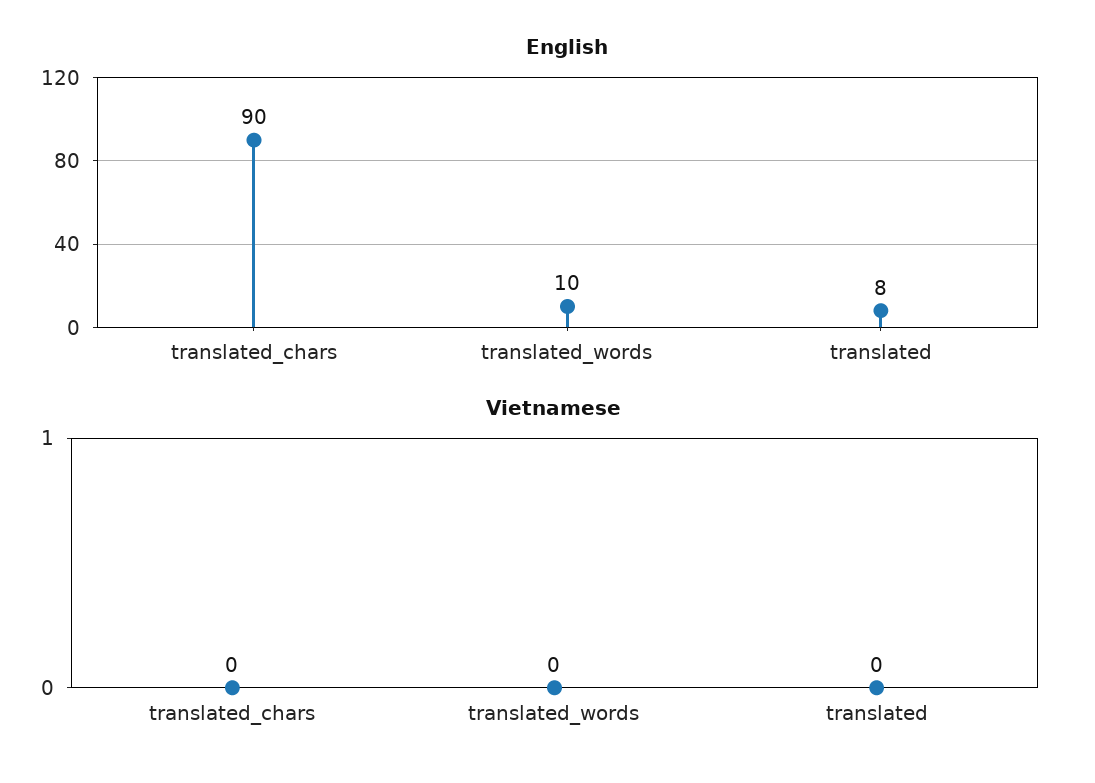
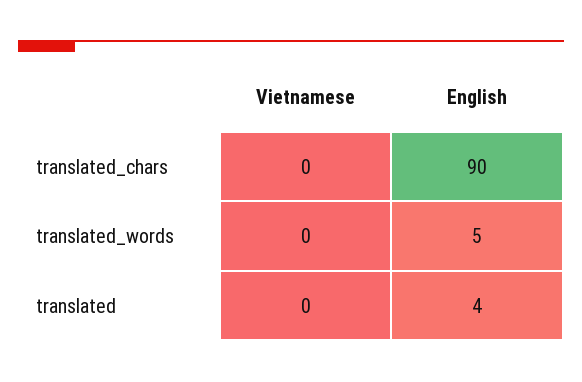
English, translated_words: 10 -> 5
English, translated: 8 -> 4

